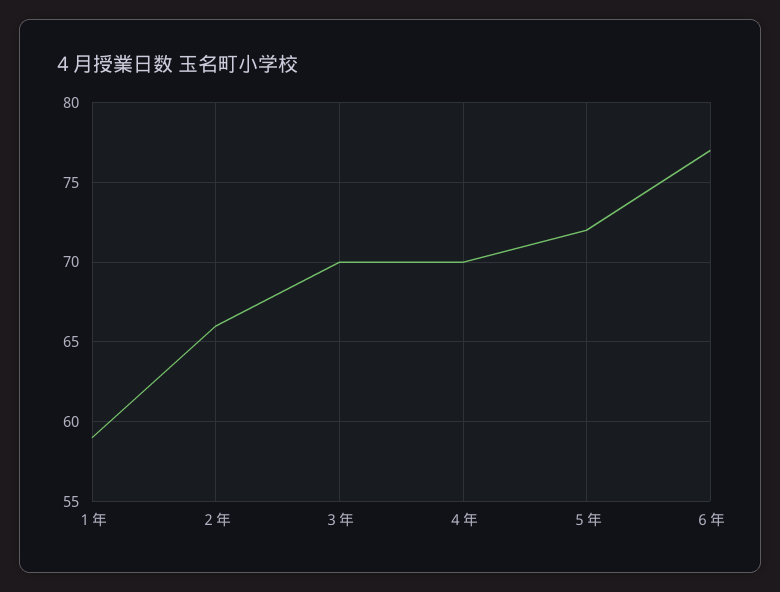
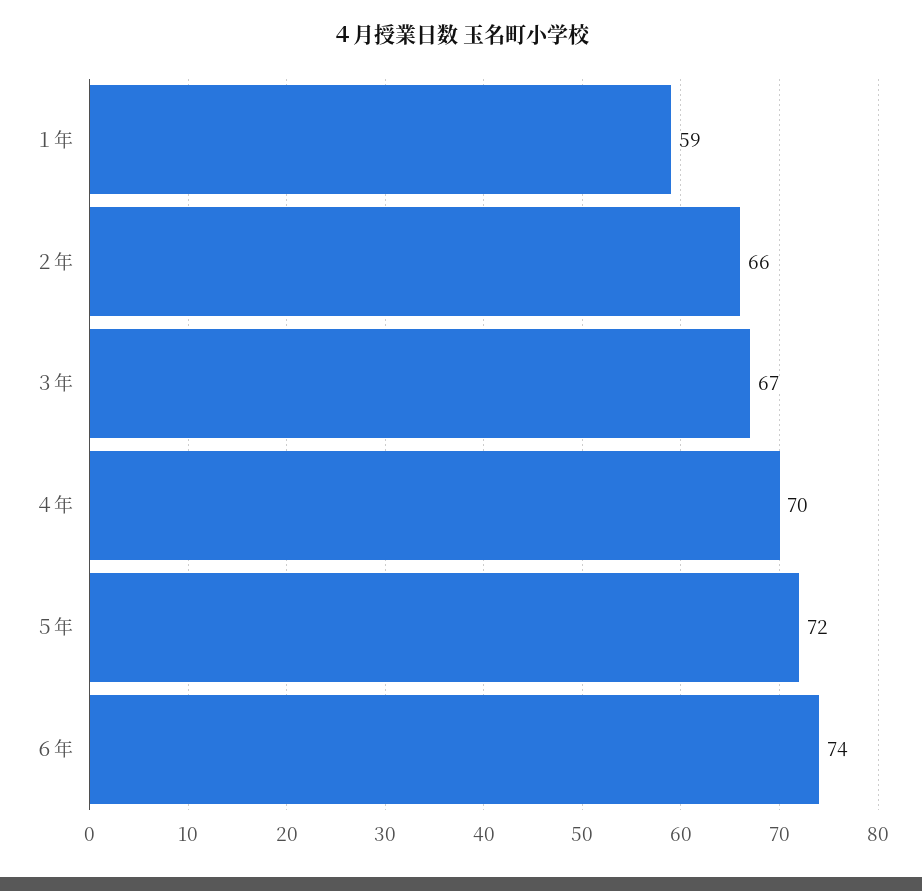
３年: 70 -> 67
６年: 77 -> 74

